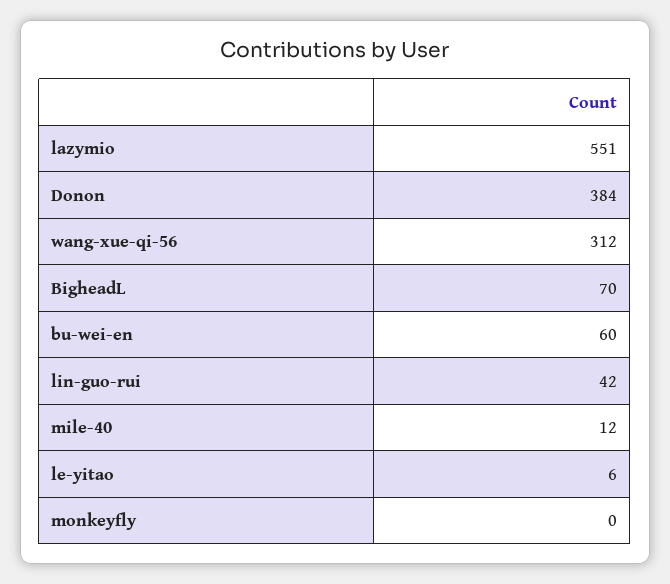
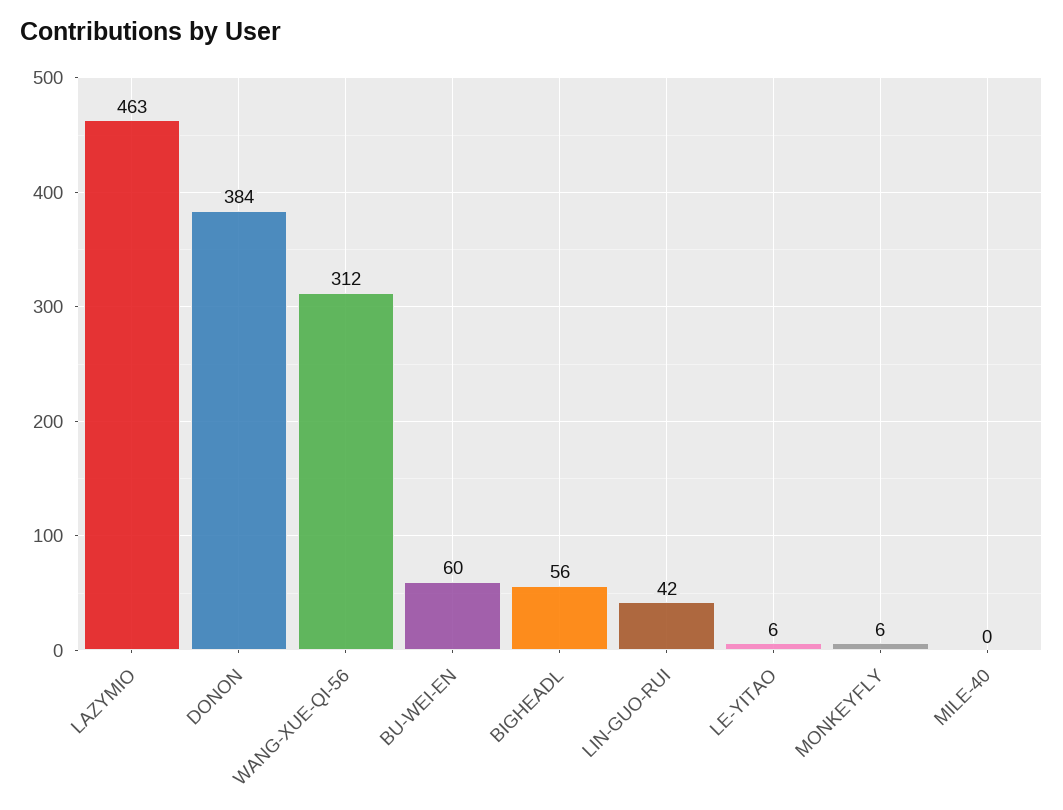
lazymio: 551 -> 463
BigheadL: 70 -> 56
mile-40: 12 -> 0
monkeyfly: 0 -> 6

